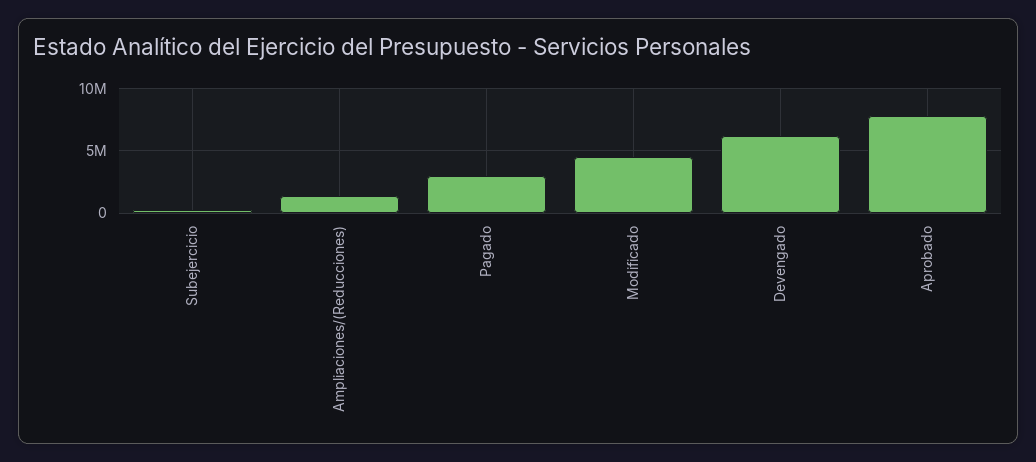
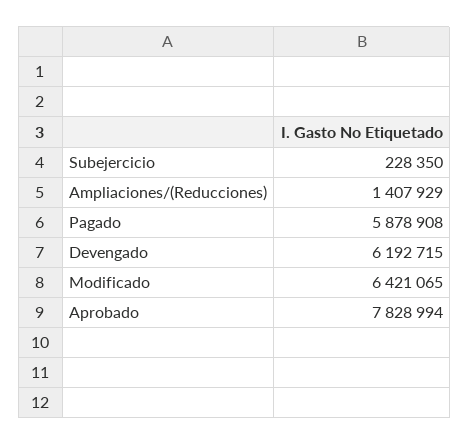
Pagado: 3000000 -> 5878908
Modificado: 4500000 -> 6421065

